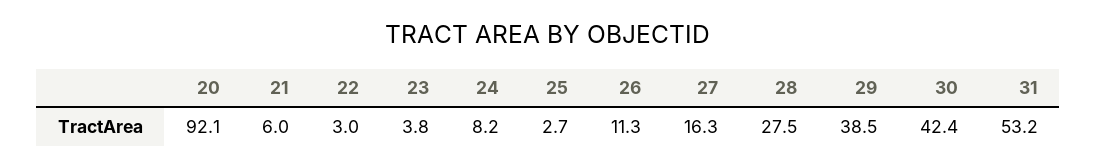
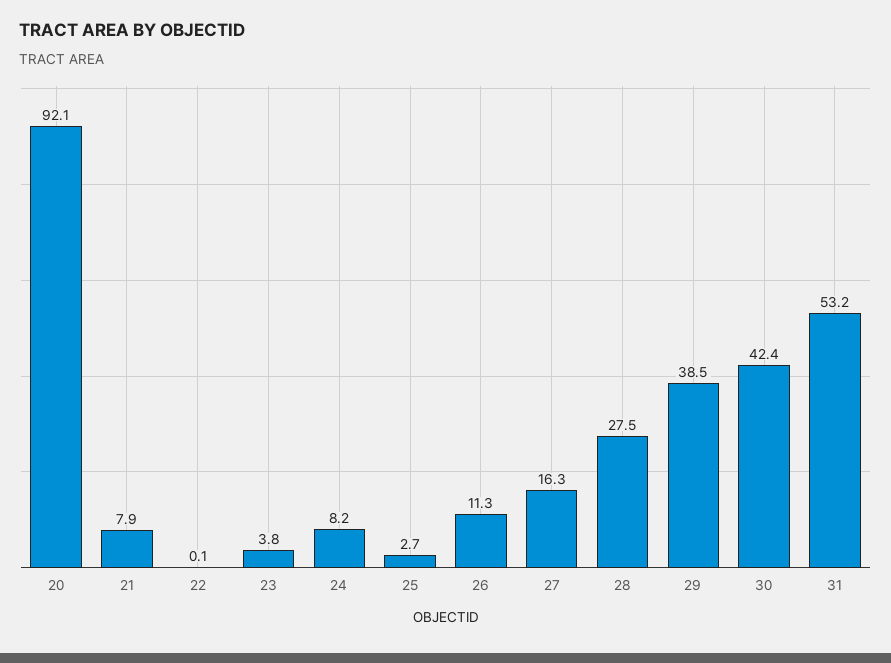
21: 6 -> 7.9
22: 3 -> 0.1

